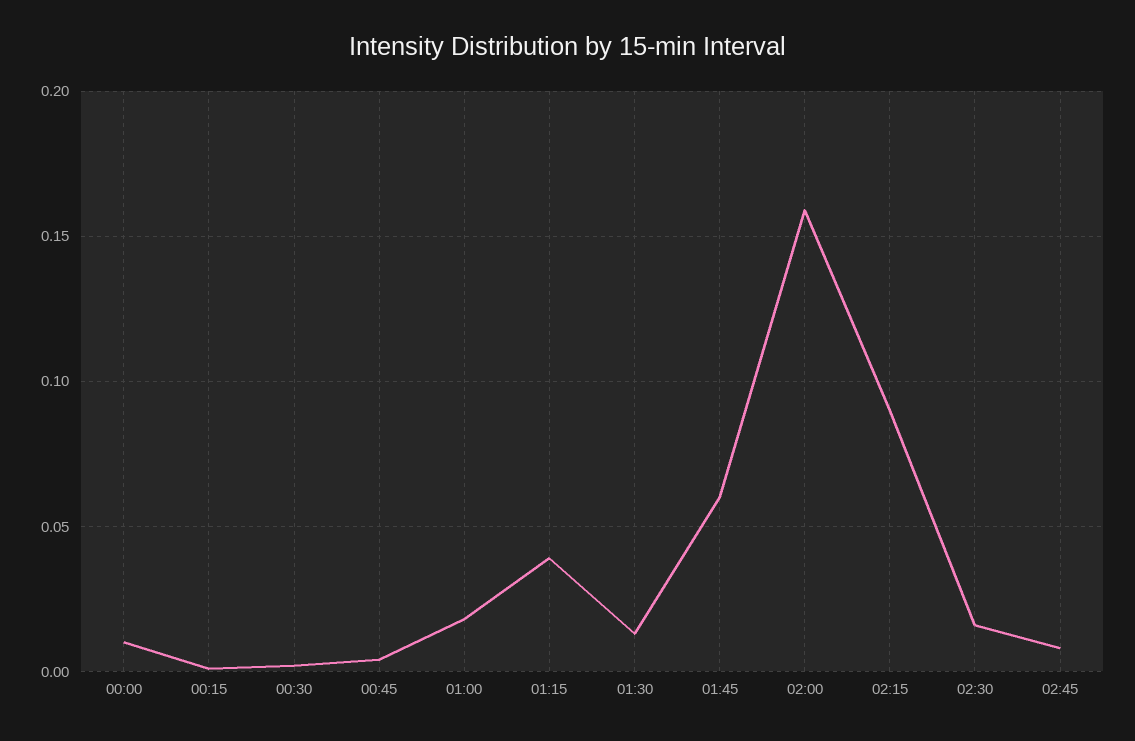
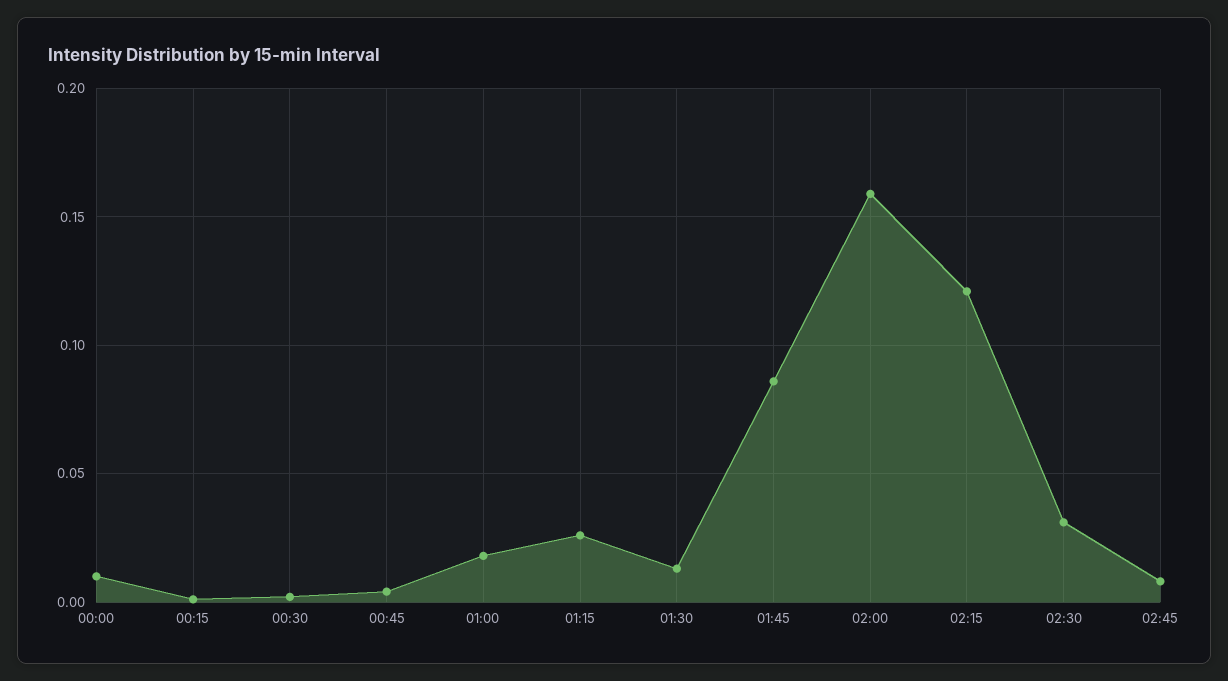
01:15: 0.04 -> 0.025
01:45: 0.06 -> 0.085
02:15: 0.09 -> 0.12
02:30: 0.015 -> 0.03

